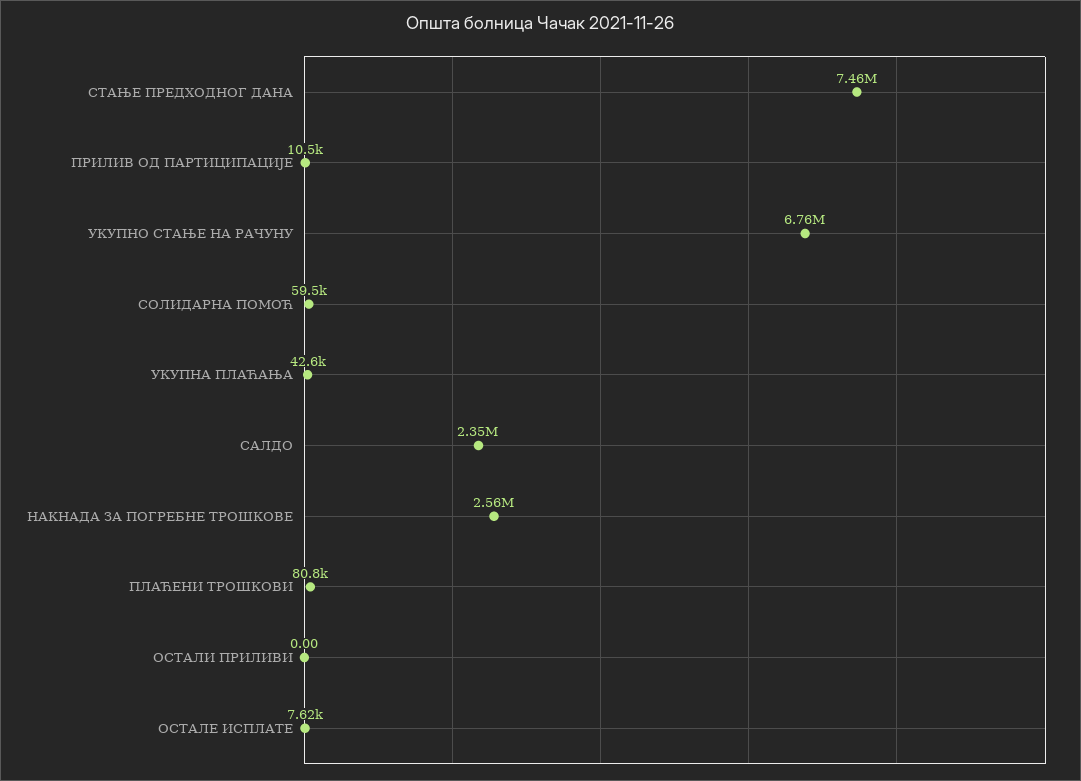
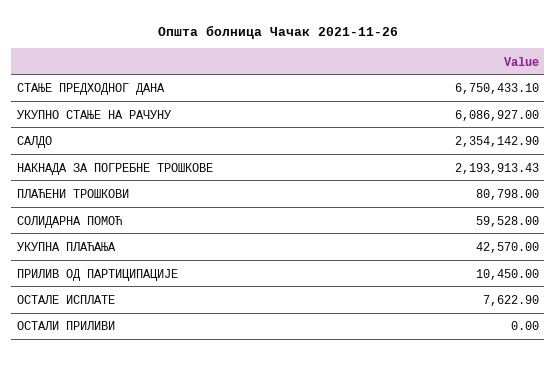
СТАЊЕ ПРЕДХОДНОГ ДАНА: 7460000 -> 6750433.1
УКУПНО СТАЊЕ НА РАЧУНУ: 6760000 -> 6086927
НАКНАДА ЗА ПОГРЕБНЕ ТРОШКОВЕ: 2560000 -> 2193913.43

